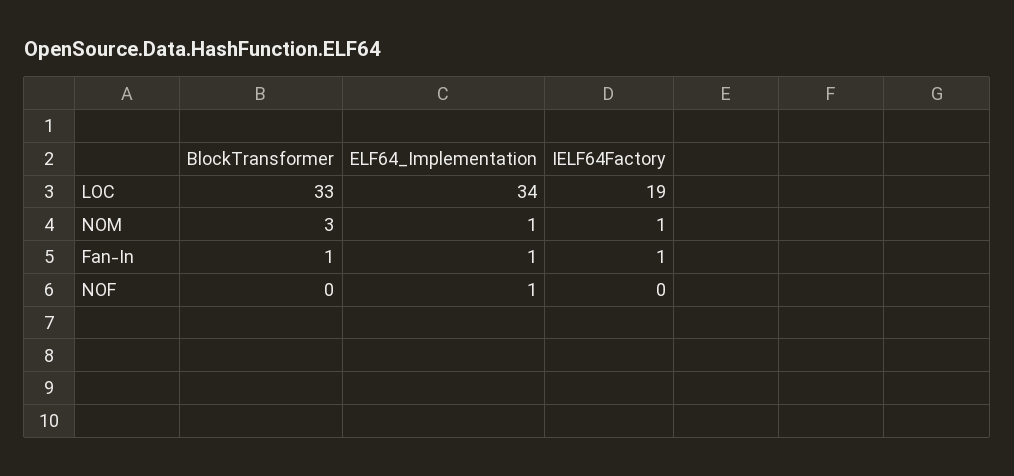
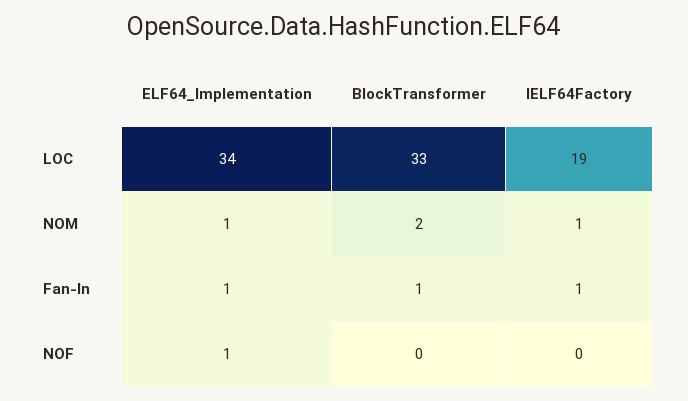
BlockTransformer, NOM: 3 -> 2

